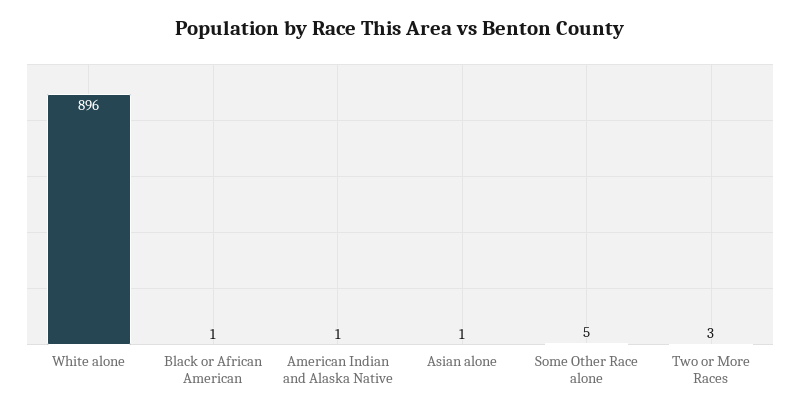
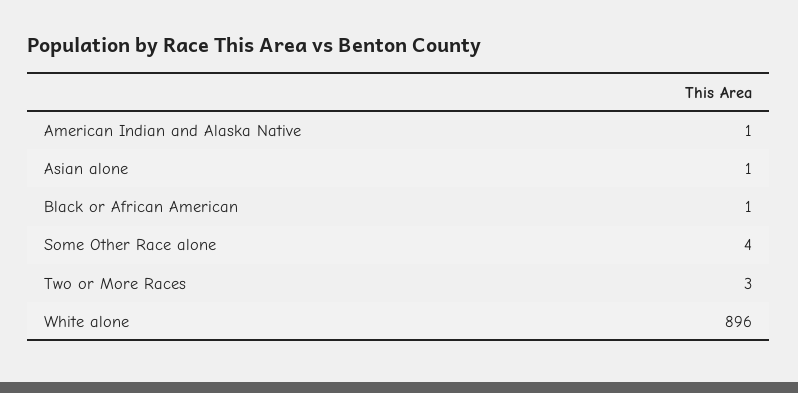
Some Other Race alone: 5 -> 4

